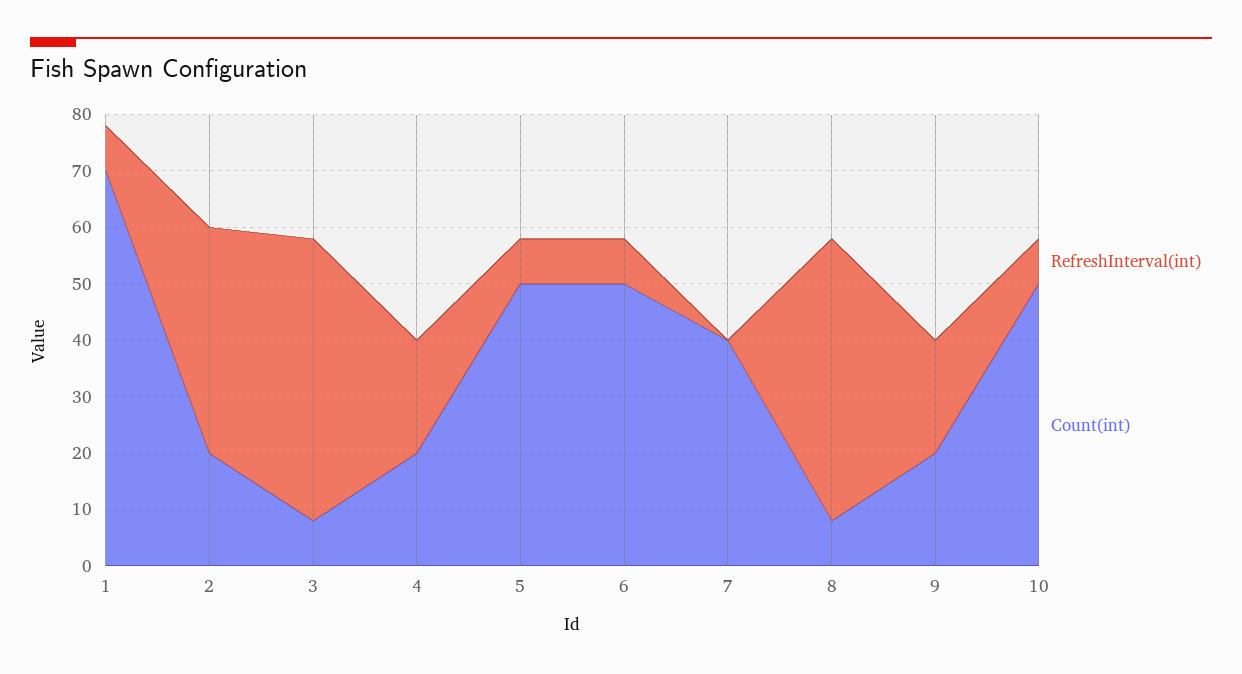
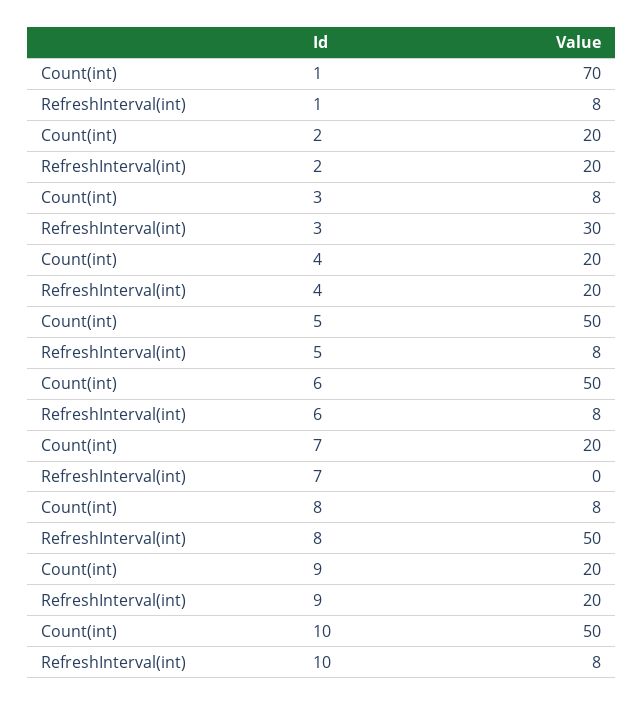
RefreshInterval(int), 2: 40 -> 20
RefreshInterval(int), 3: 50 -> 30
Count(int), 7: 40 -> 20

